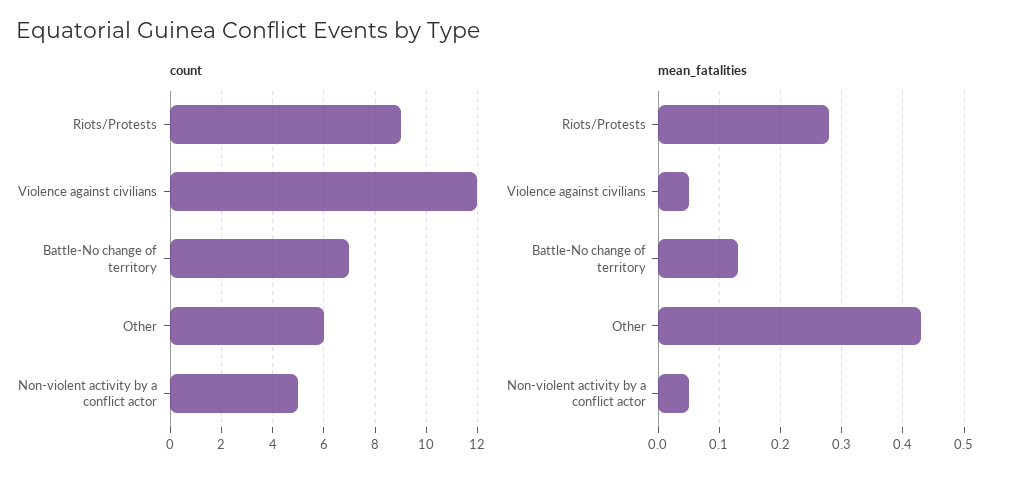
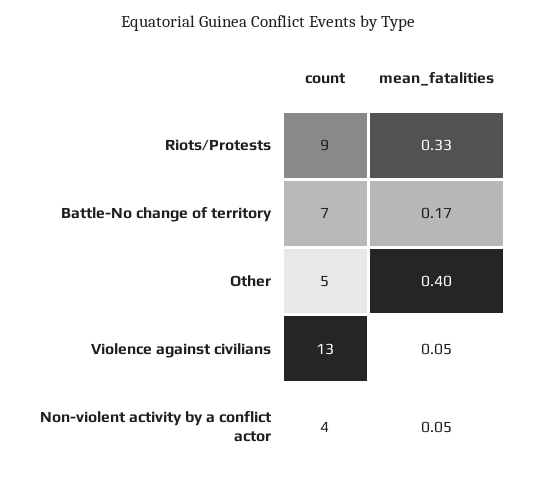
count, Violence against civilians: 12 -> 13
count, Other: 6 -> 5
count, Non-violent activity by a conflict actor: 5 -> 4
mean_fatalities, Riots/Protests: 0.28 -> 0.33
mean_fatalities, Battle-No change of territory: 0.13 -> 0.17
mean_fatalities, Other: 0.43 -> 0.4

